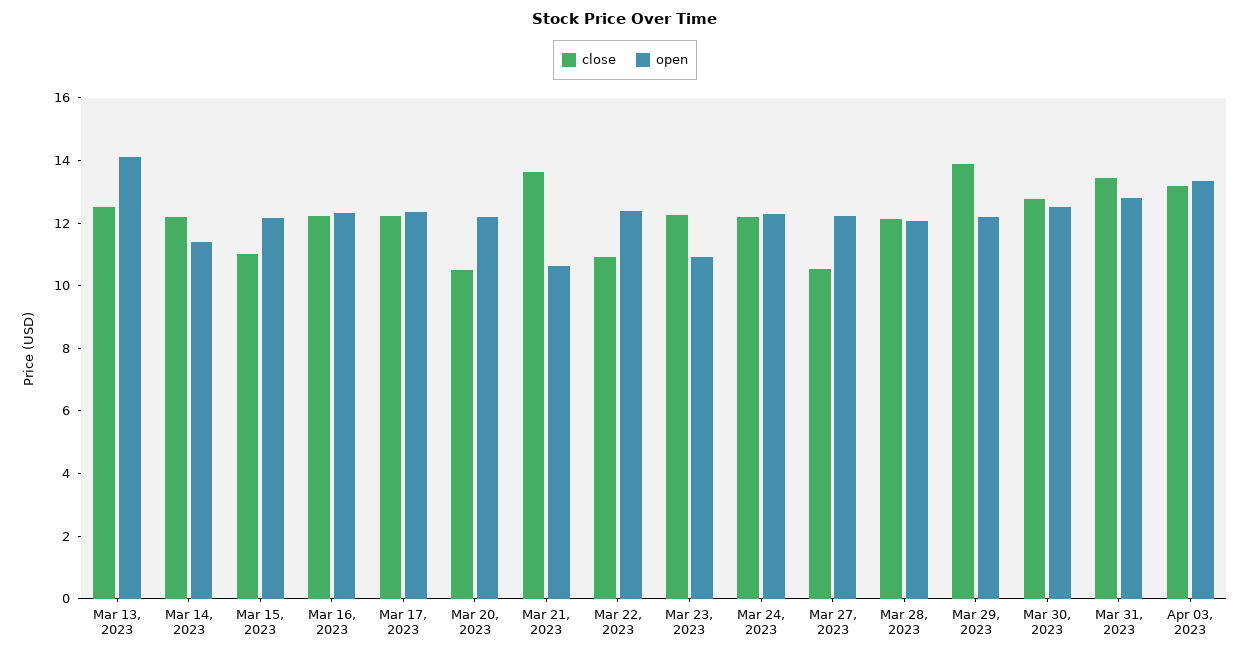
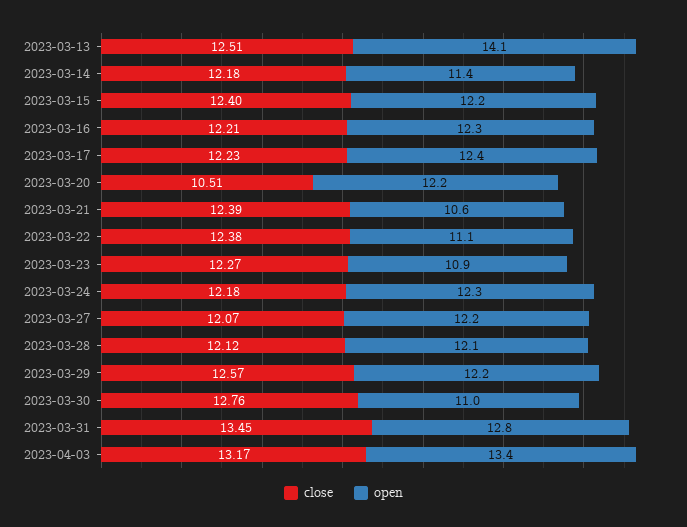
close, Mar 15, 2023: 11 -> 12.4
close, Mar 21, 2023: 13.5 -> 12.39
close, Mar 22, 2023: 11 -> 12.38
open, Mar 22, 2023: 12.5 -> 11.1
close, Mar 27, 2023: 10.5 -> 12.07
close, Mar 29, 2023: 14 -> 12.57
open, Mar 30, 2023: 12.5 -> 11

